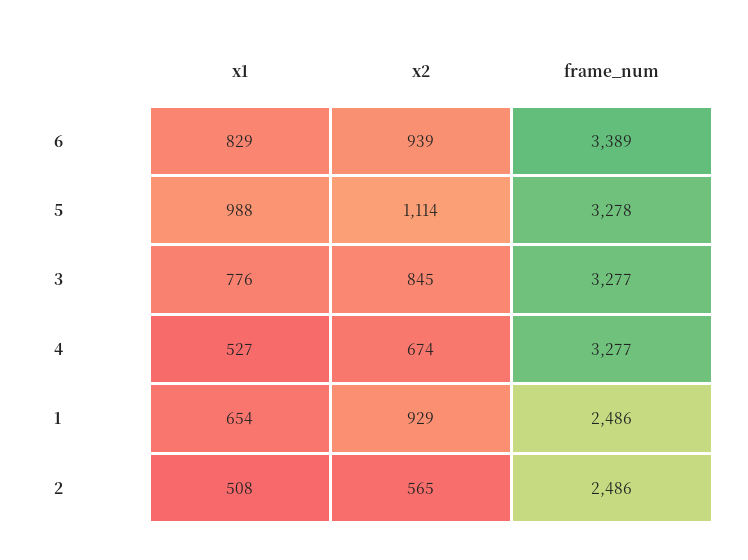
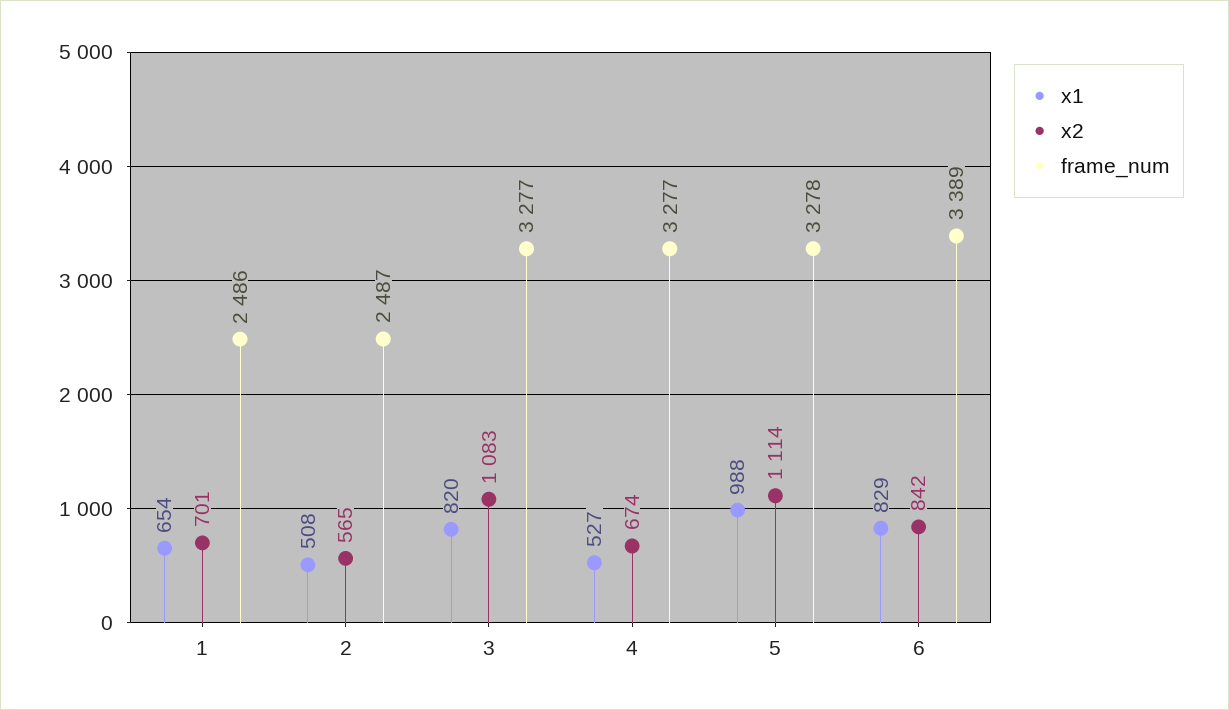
x2, 6: 939 -> 842
x1, 3: 776 -> 820
x2, 3: 845 -> 1083
x2, 1: 929 -> 701
frame_num, 2: 2486 -> 2487

